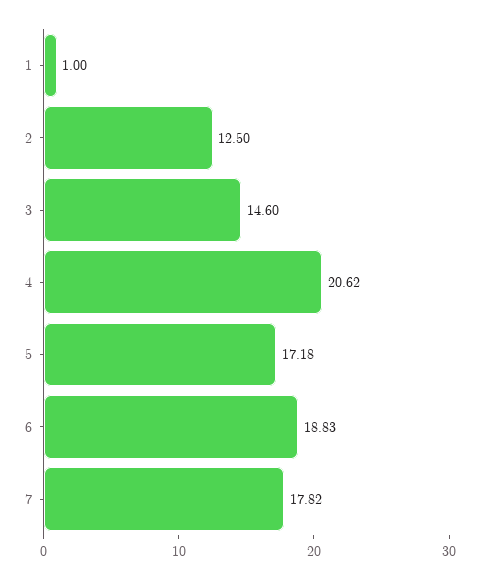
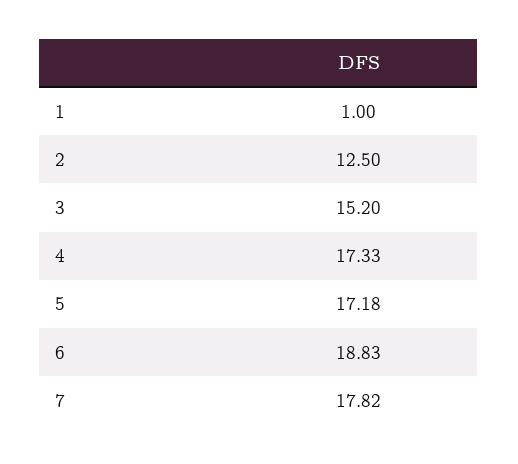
3: 14.6 -> 15.2
4: 20.62 -> 17.33

